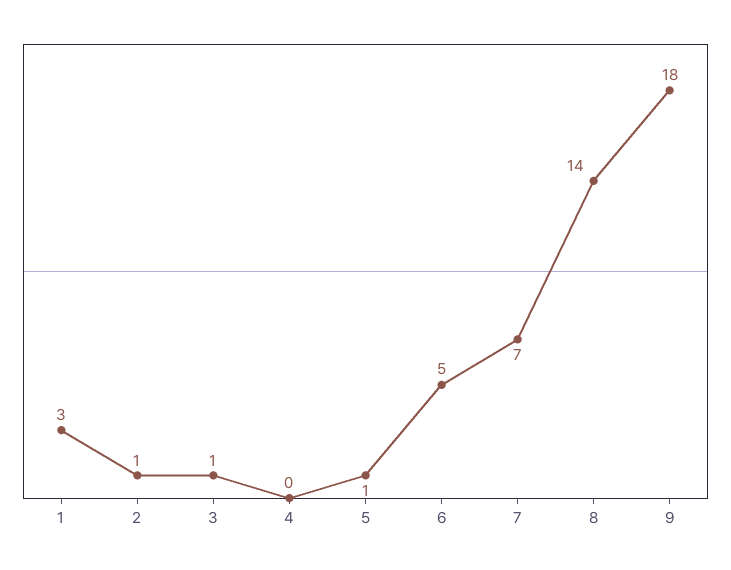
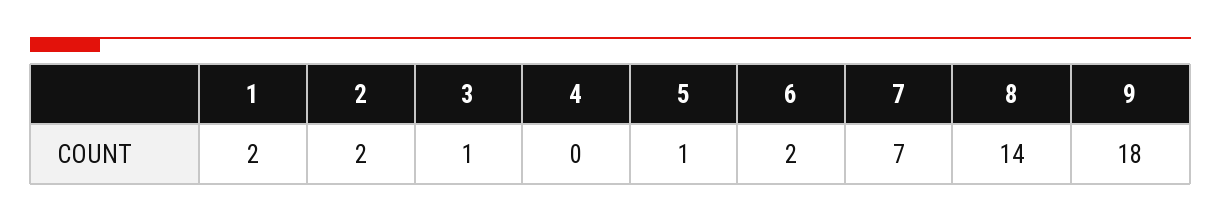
1: 3 -> 2
2: 1 -> 2
6: 5 -> 2

